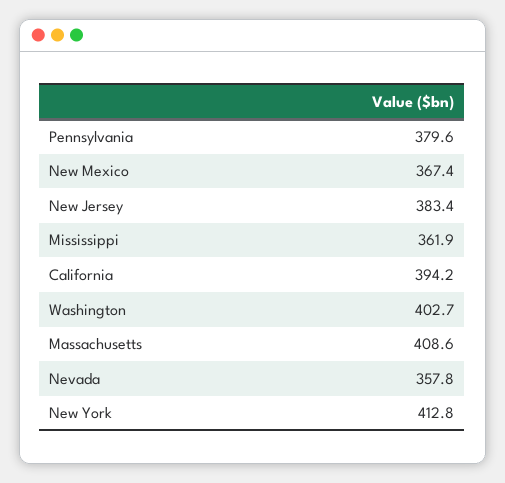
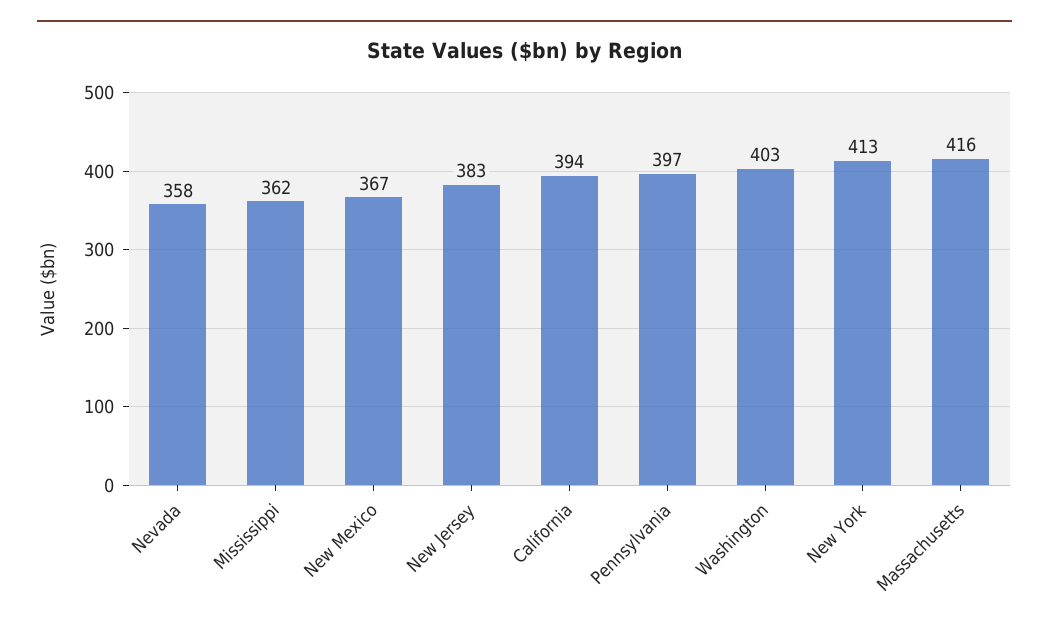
Pennsylvania: 379.6 -> 397
Massachusetts: 408.6 -> 416

